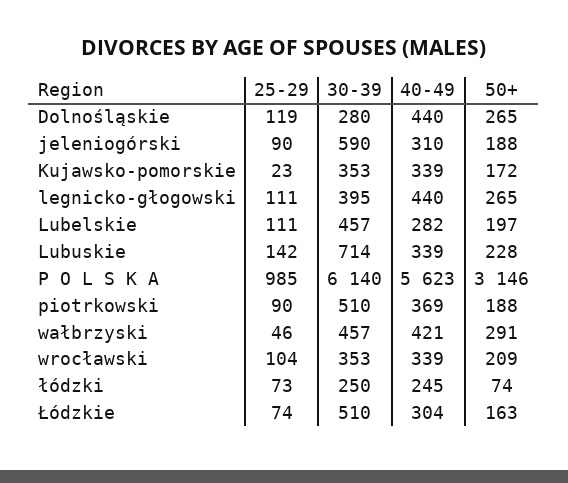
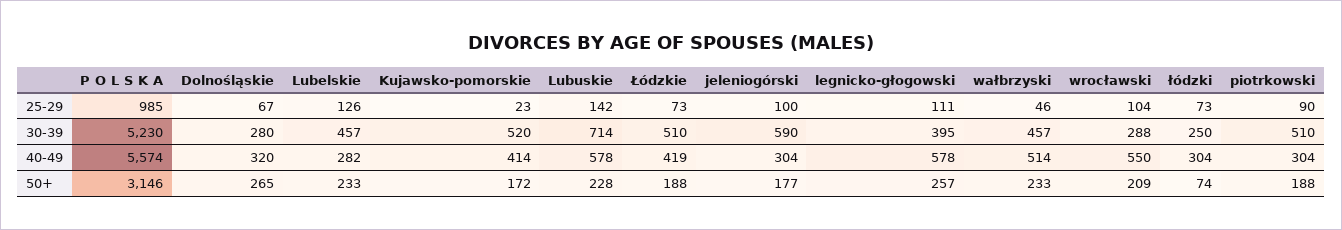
25-29, Dolnośląskie: 119 -> 67
40-49, Dolnośląskie: 440 -> 320
25-29, jeleniogórski: 90 -> 100
40-49, jeleniogórski: 310 -> 304
50+, jeleniogórski: 188 -> 177
30-39, Kujawsko-pomorskie: 353 -> 520
40-49, Kujawsko-pomorskie: 339 -> 414
40-49, legnicko-głogowski: 440 -> 578
50+, legnicko-głogowski: 265 -> 257
25-29, Lubelskie: 111 -> 126
50+, Lubelskie: 197 -> 233
40-49, Lubuskie: 339 -> 578
30-39, P O L S K A: 6140 -> 5230
40-49, P O L S K A: 5623 -> 5574
40-49, piotrkowski: 369 -> 304
40-49, wałbrzyski: 421 -> 514
50+, wałbrzyski: 291 -> 233
30-39, wrocławski: 353 -> 288
40-49, wrocławski: 339 -> 550
40-49, łódzki: 245 -> 304
25-29, Łódzkie: 74 -> 73
40-49, Łódzkie: 304 -> 419
50+, Łódzkie: 163 -> 188

